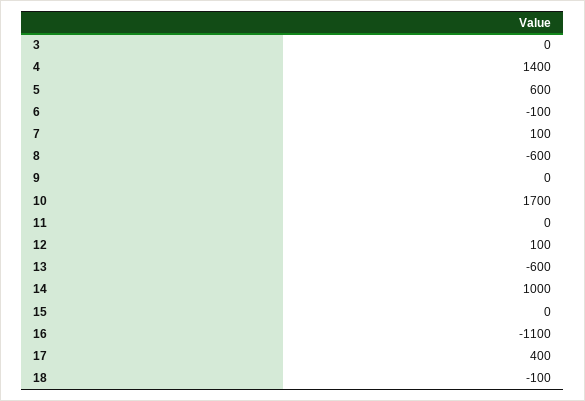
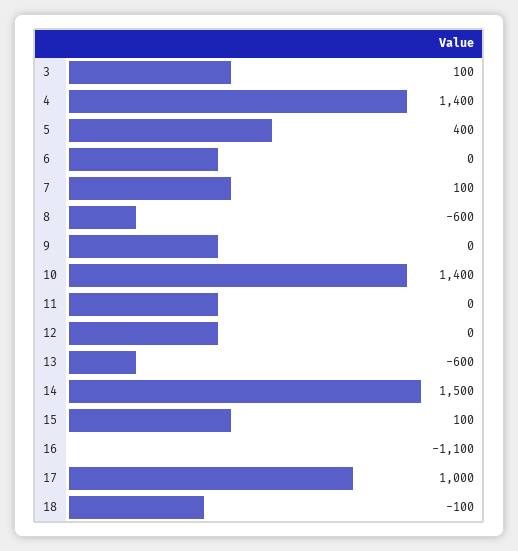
3: 0 -> 100
5: 600 -> 400
6: -100 -> 0
10: 1700 -> 1400
12: 100 -> 0
14: 1000 -> 1500
15: 0 -> 100
17: 400 -> 1000

